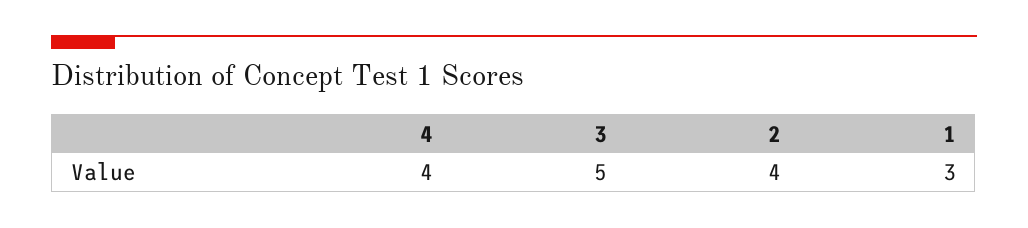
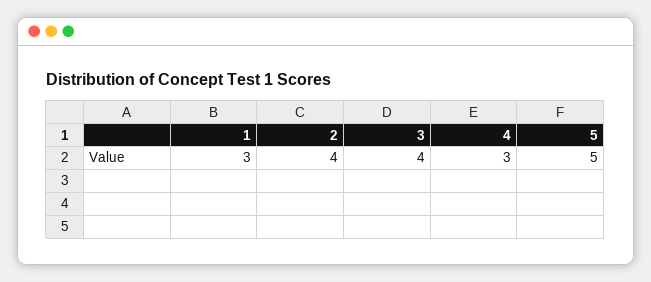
4: 4 -> 3
3: 5 -> 4
5: none -> 5

